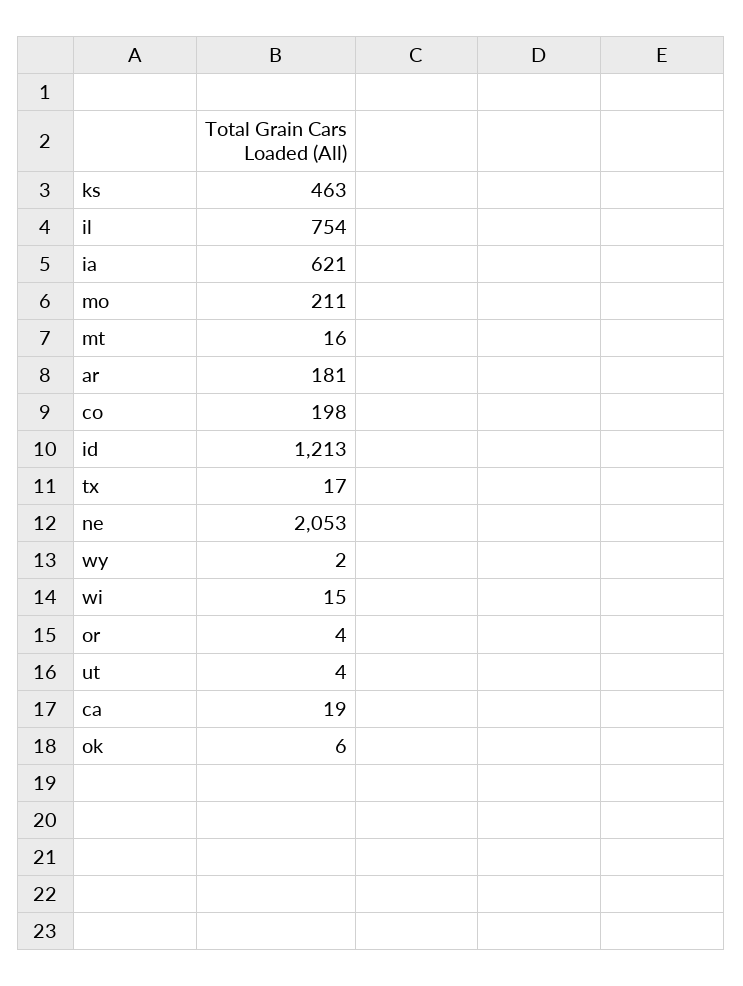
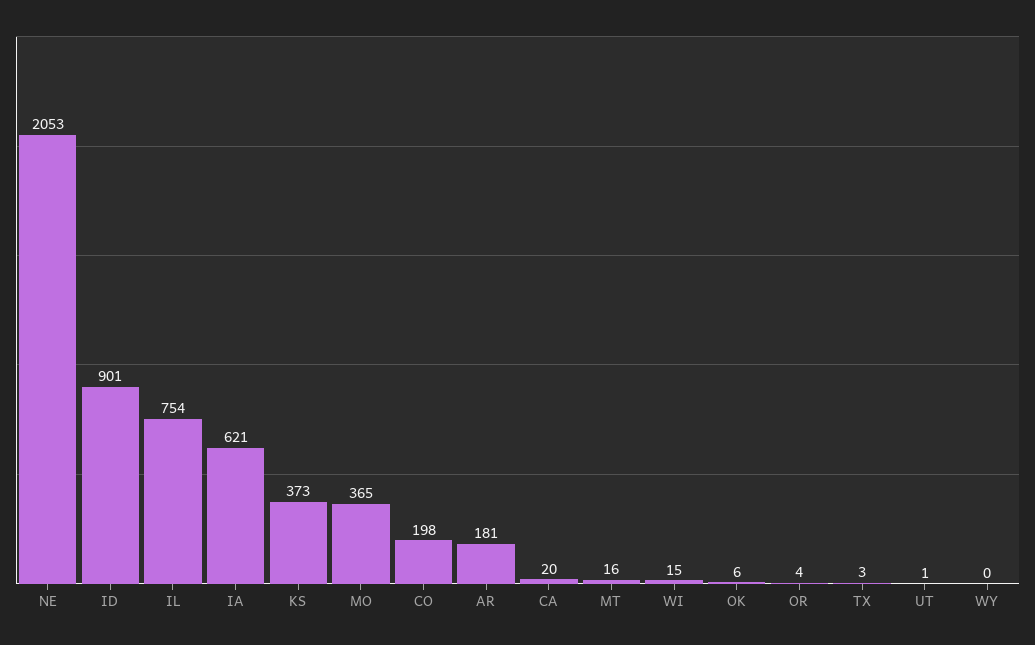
ks: 463 -> 373
mo: 211 -> 365
id: 1213 -> 901
tx: 17 -> 3
wy: 2 -> 0
ut: 4 -> 1
ca: 19 -> 20

